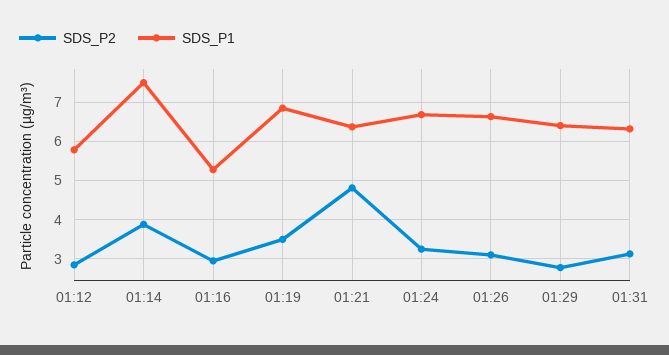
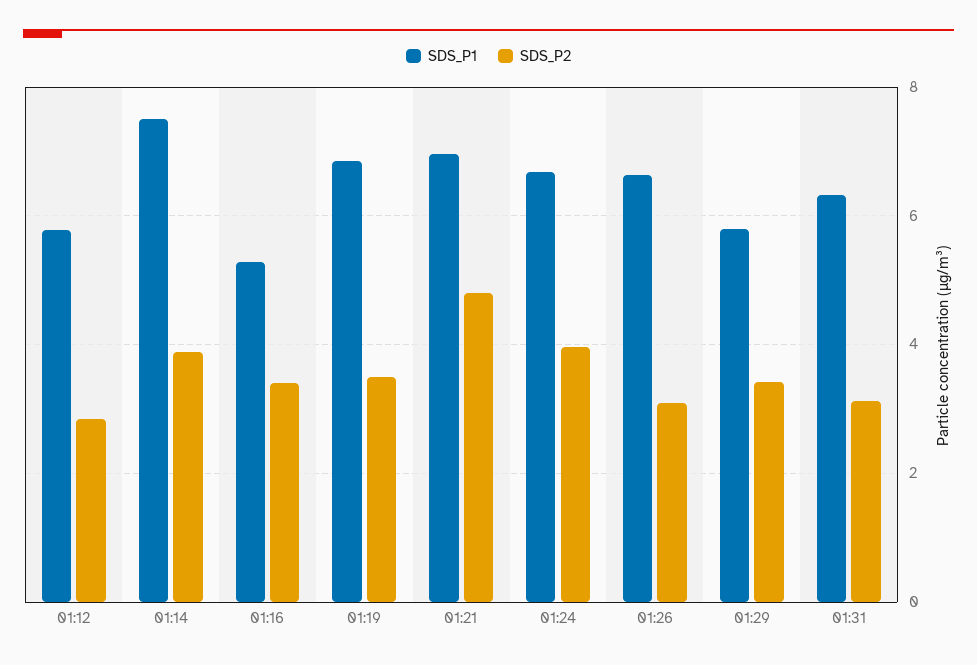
SDS_P2, 01:16: 3 -> 3.4
SDS_P1, 01:21: 6.4 -> 7
SDS_P2, 01:24: 3.2 -> 4
SDS_P2, 01:29: 2.8 -> 3.4
SDS_P1, 01:29: 6.4 -> 5.8

